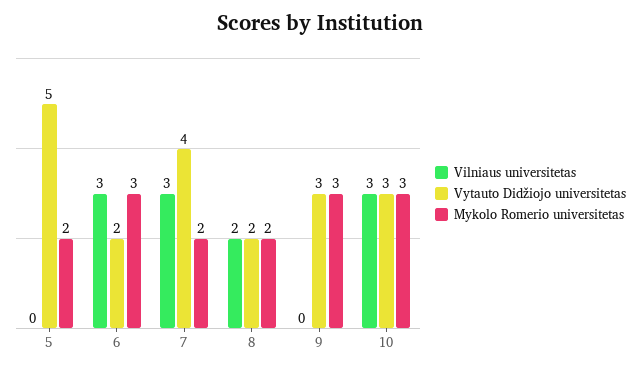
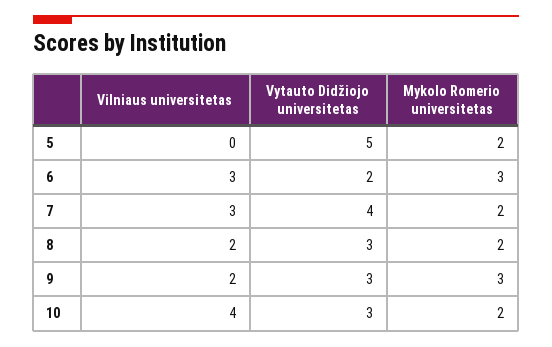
Vytauto Didžiojo universitetas, 8: 2 -> 3
Vilniaus universitetas, 9: 0 -> 2
Vilniaus universitetas, 10: 3 -> 4
Mykolo Romerio universitetas, 10: 3 -> 2

